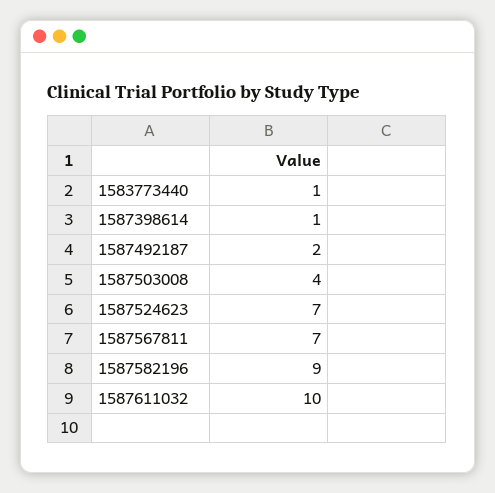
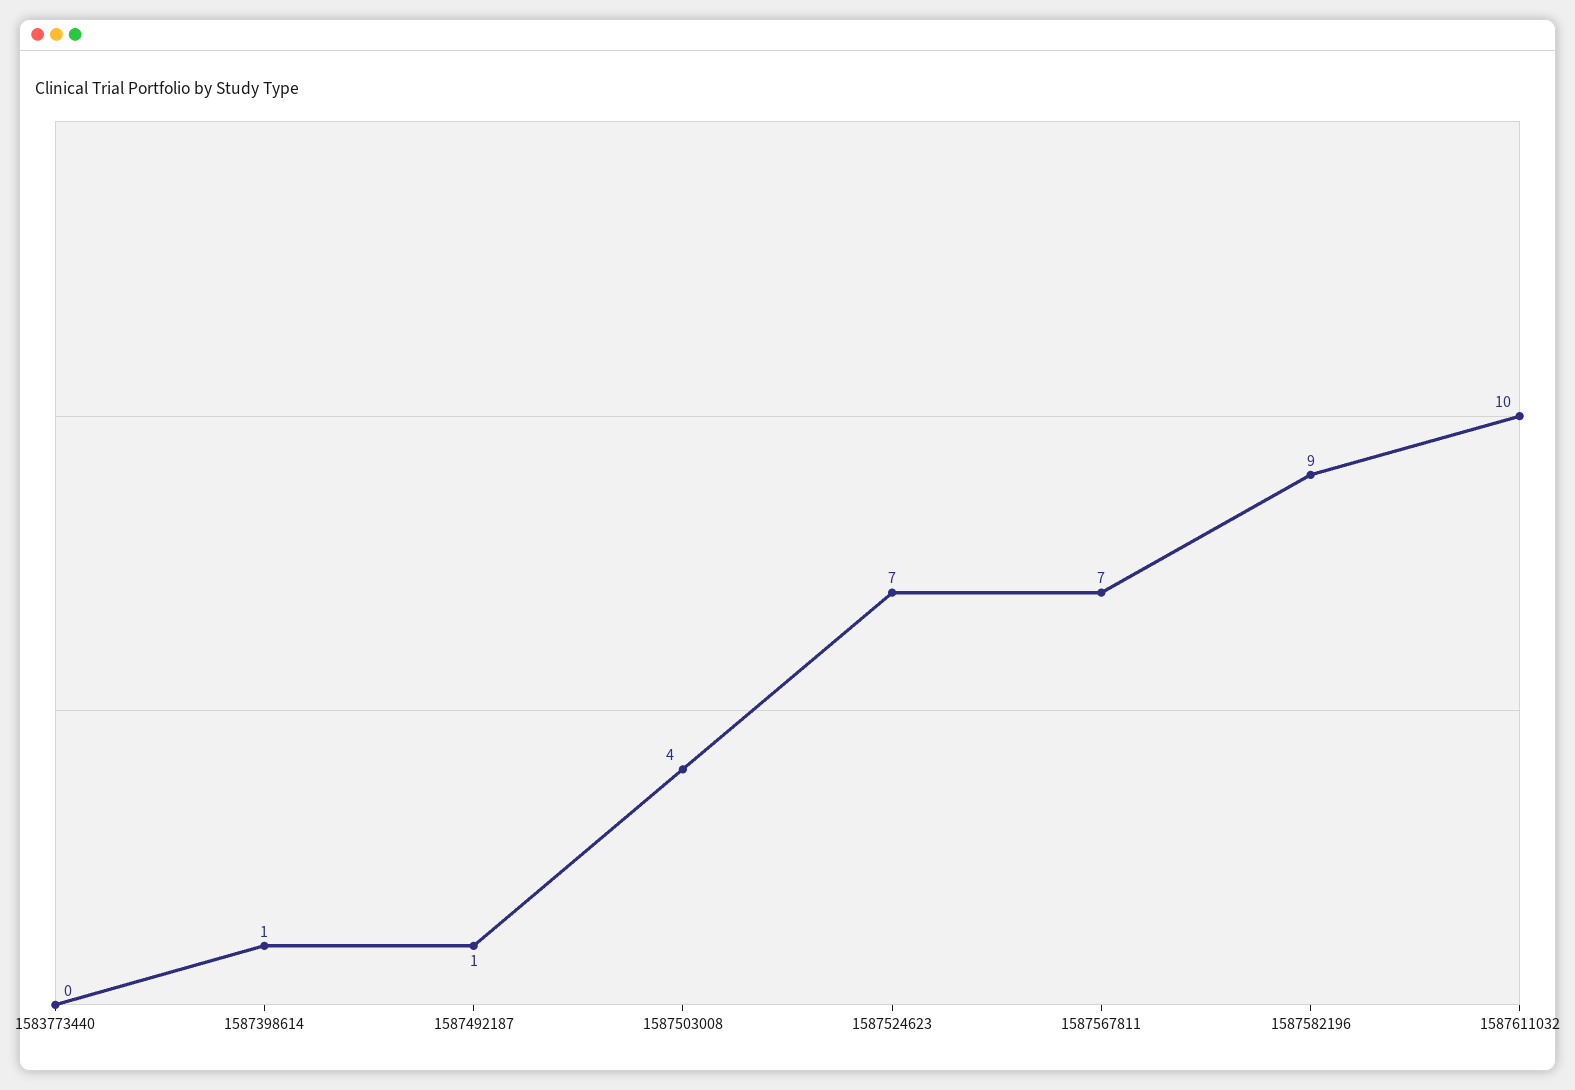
1583773440: 1 -> 0
1587492187: 2 -> 1

